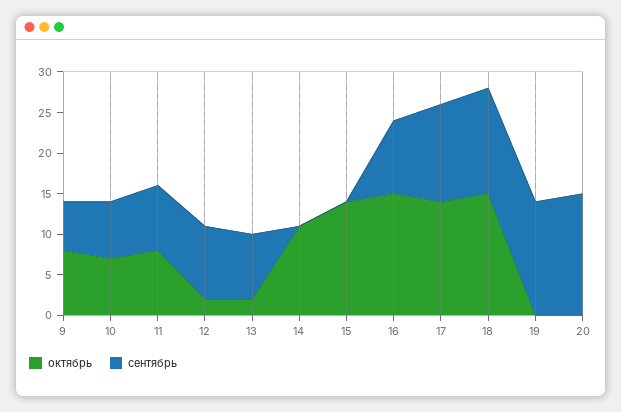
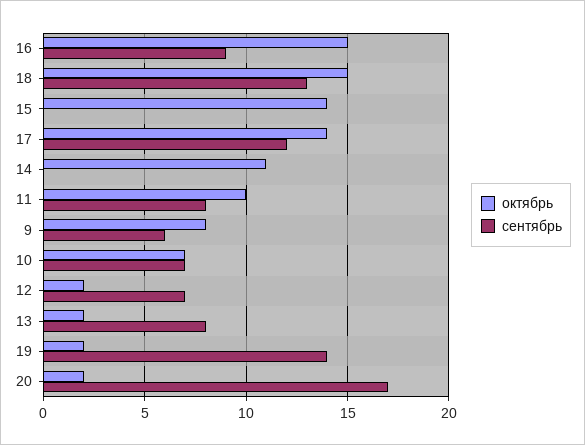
октябрь, 11: 8 -> 10
сентябрь, 12: 9 -> 7
октябрь, 19: 0 -> 2
октябрь, 20: 0 -> 2
сентябрь, 20: 15 -> 17

